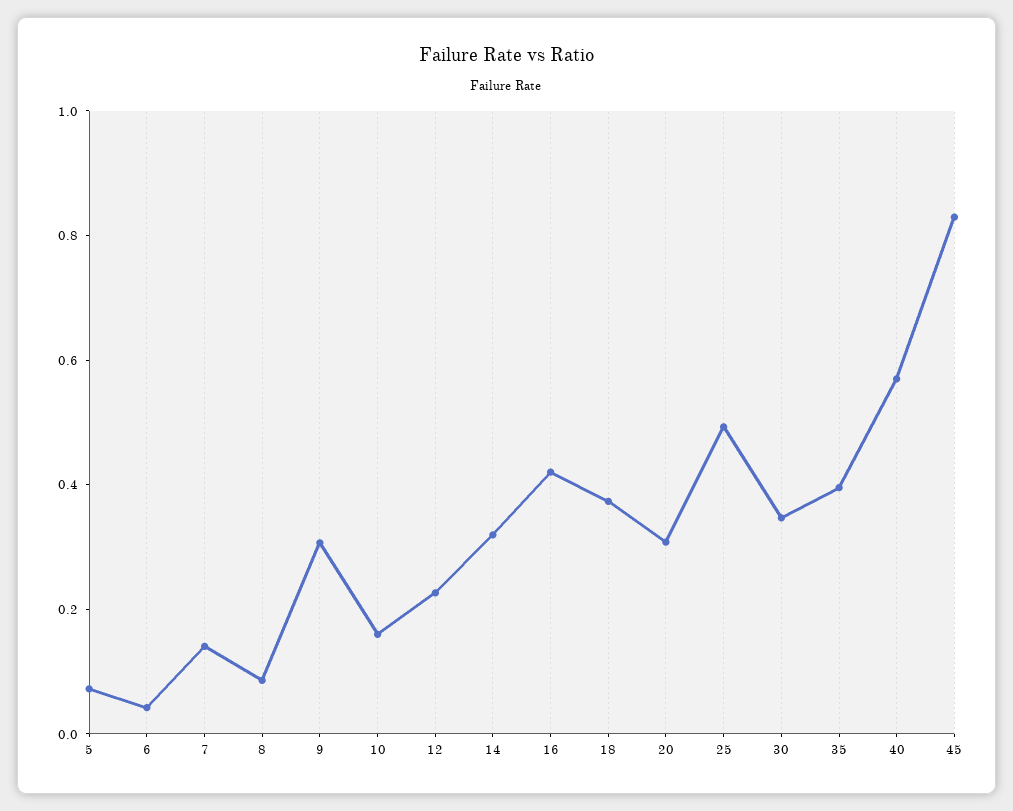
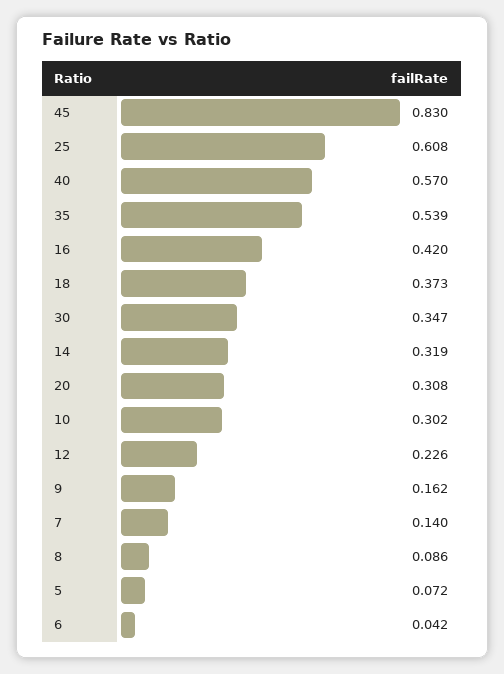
9: 0.3 -> 0.162
10: 0.15 -> 0.302
25: 0.5 -> 0.608
35: 0.4 -> 0.539

